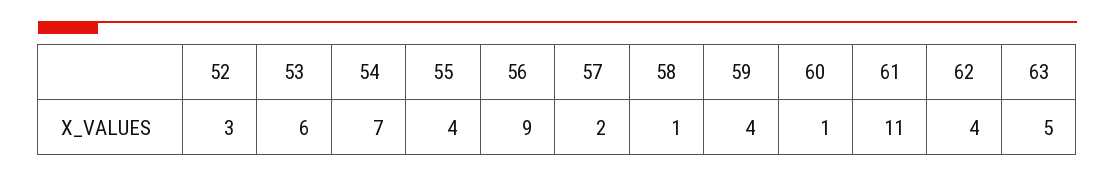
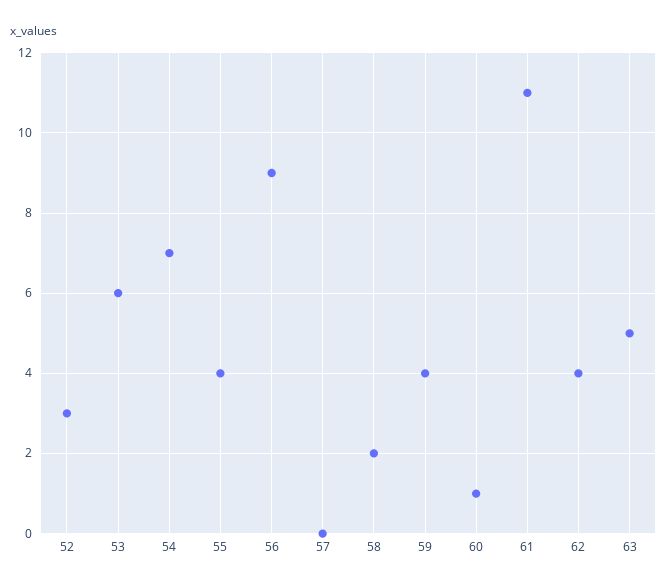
57: 2 -> 0
58: 1 -> 2

